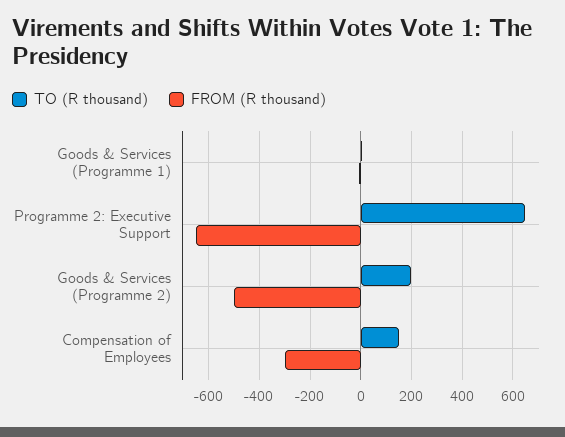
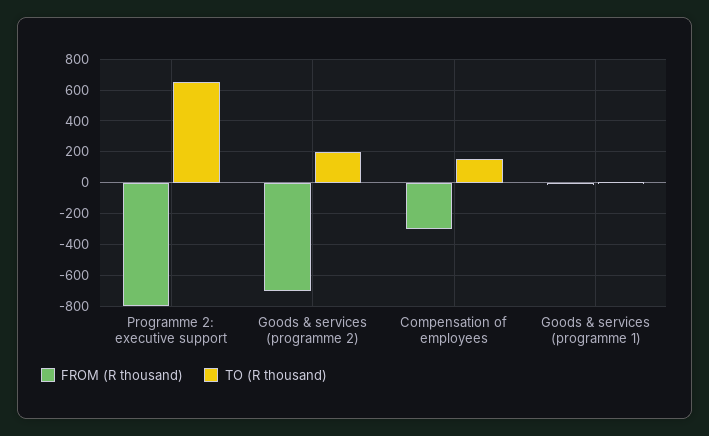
FROM (R thousand), Programme 2: Executive Support: -650 -> -800
FROM (R thousand), Goods & Services (Programme 2): -500 -> -700

